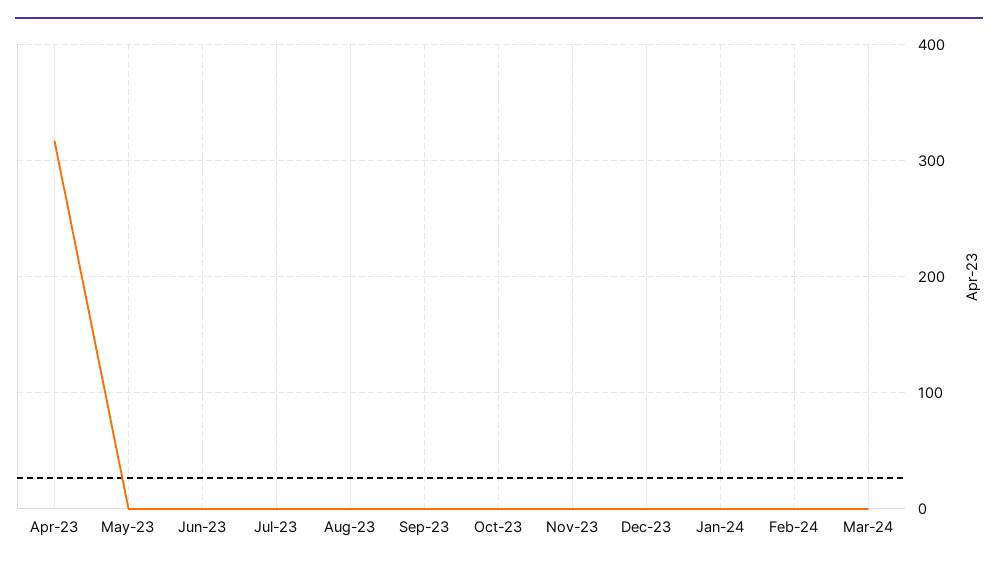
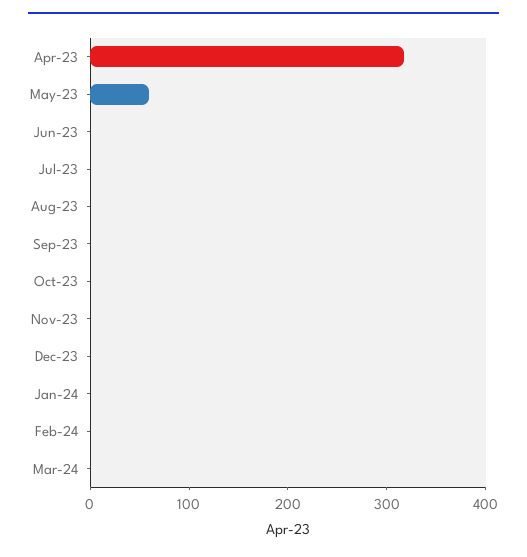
May-23: 0 -> 60

